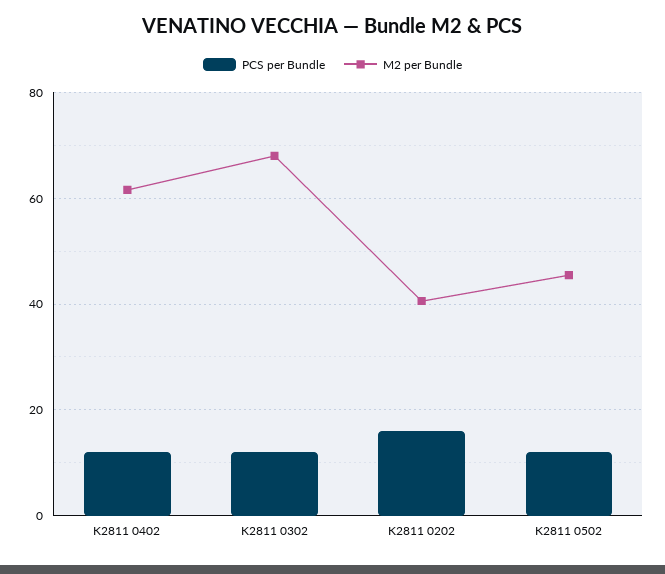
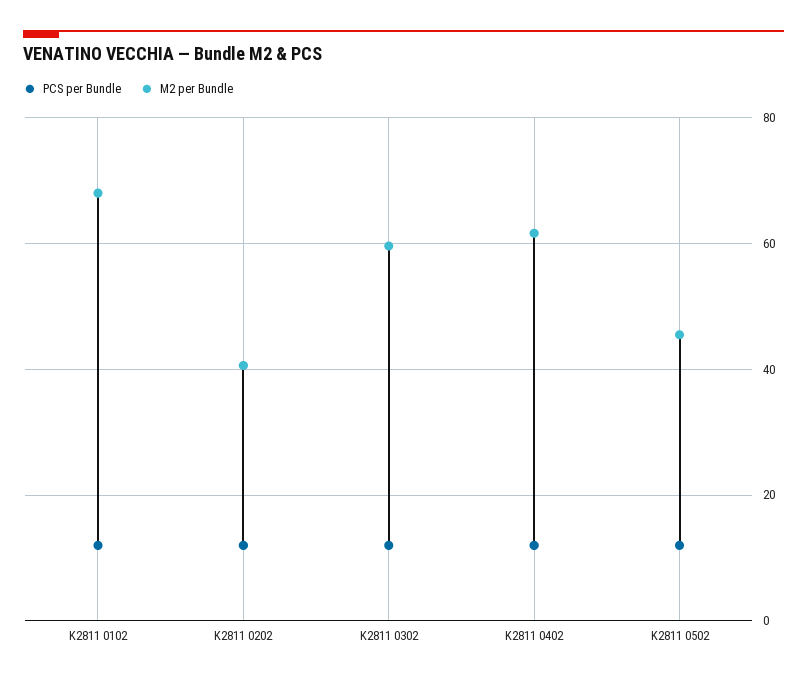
M2 per Bundle, K2811 0302: 68 -> 60
PCS per Bundle, K2811 0202: 16 -> 12
PCS per Bundle, K2811 0102: none -> 12
M2 per Bundle, K2811 0102: none -> 68

